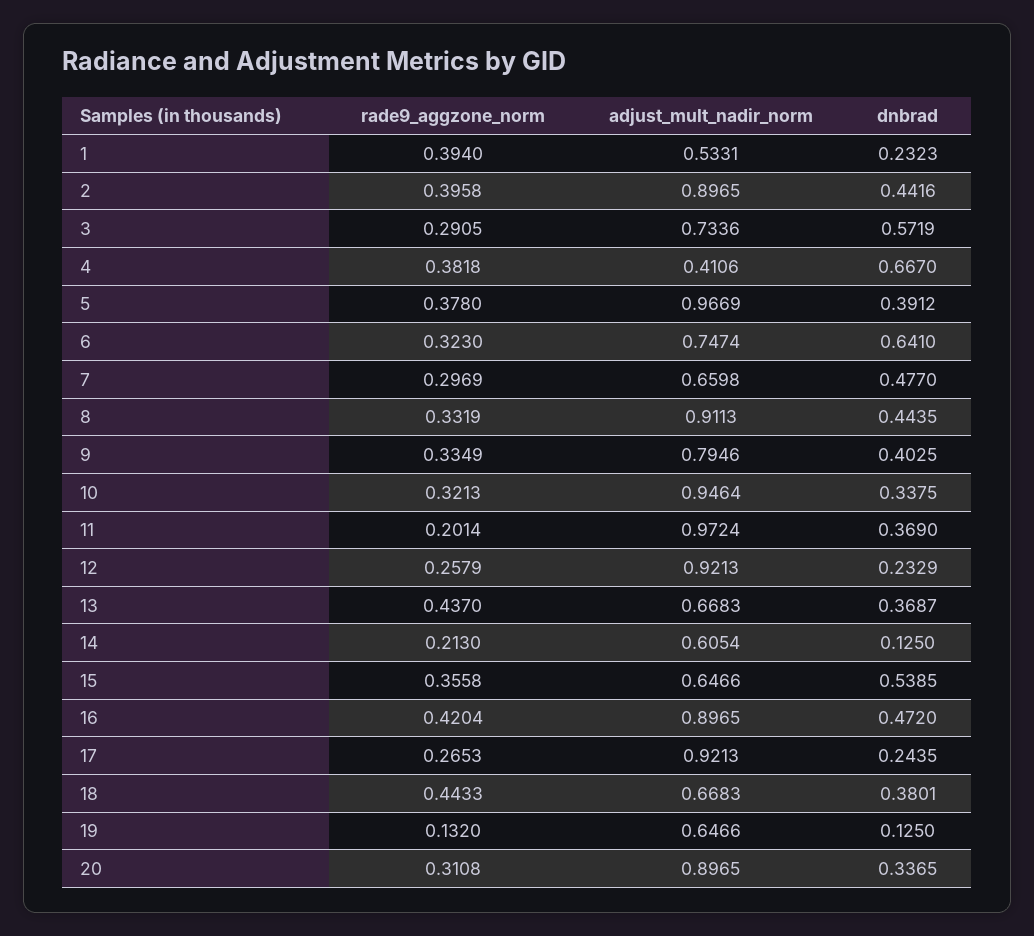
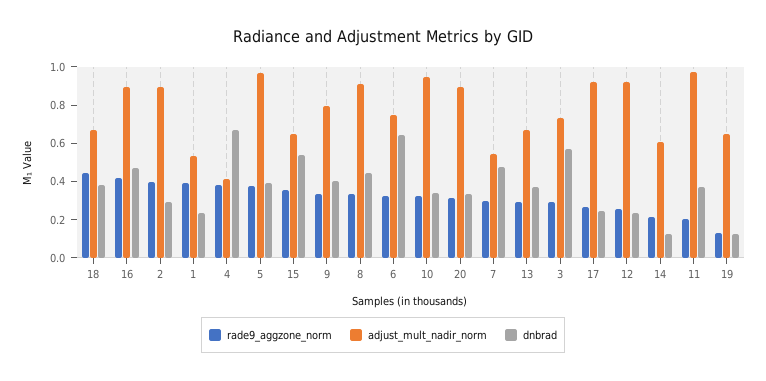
dnbrad, 2: 0.4416 -> 0.3
adjust_mult_nadir_norm, 7: 0.6598 -> 0.55
rade9_aggzone_norm, 13: 0.437 -> 0.3

